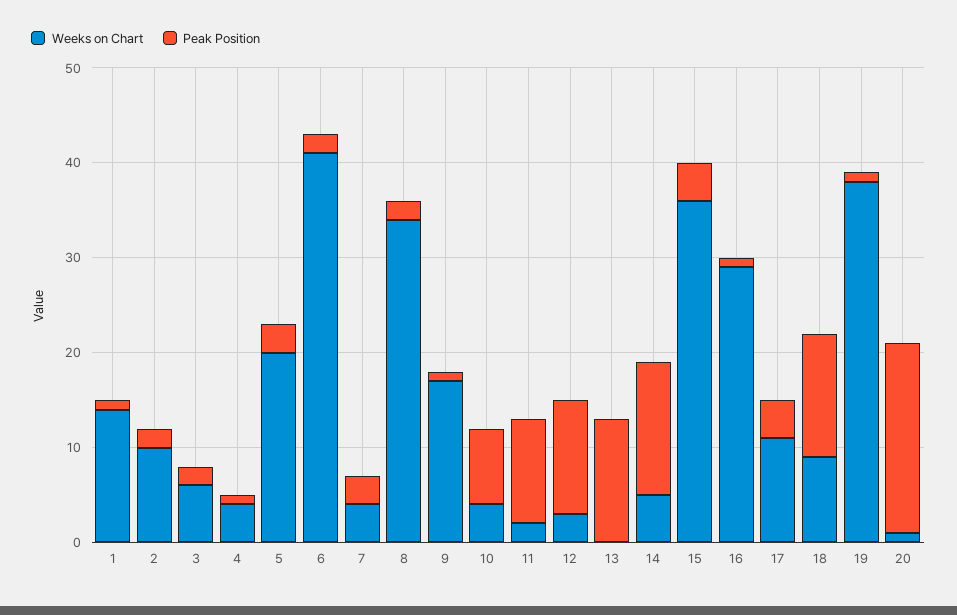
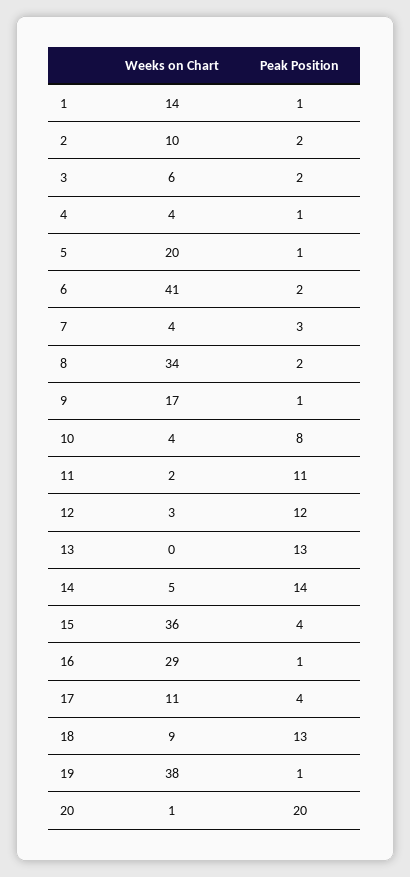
Peak Position, 5: 3 -> 1

